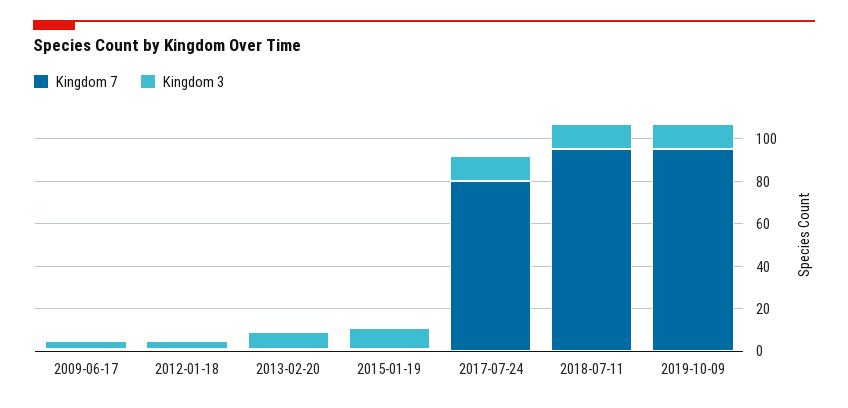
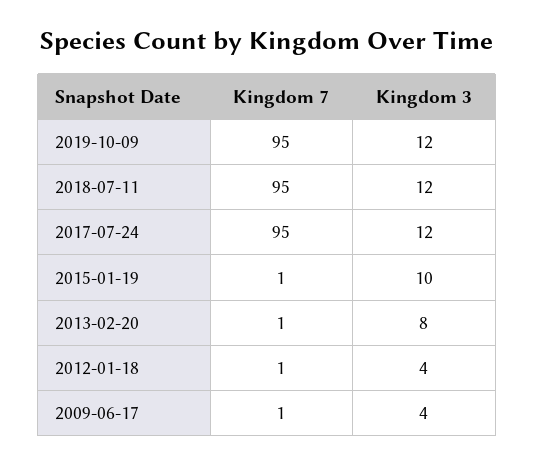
Kingdom 7, 2017-07-24: 80 -> 95

